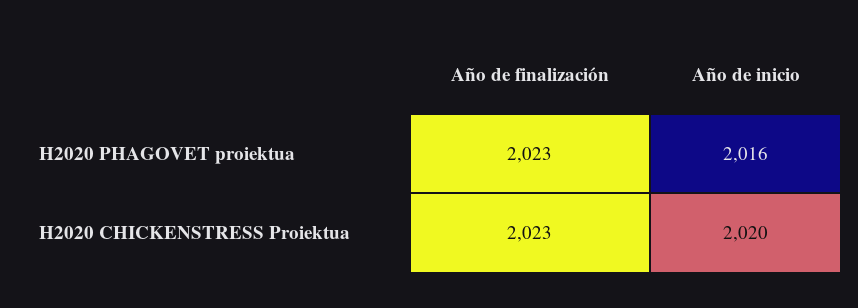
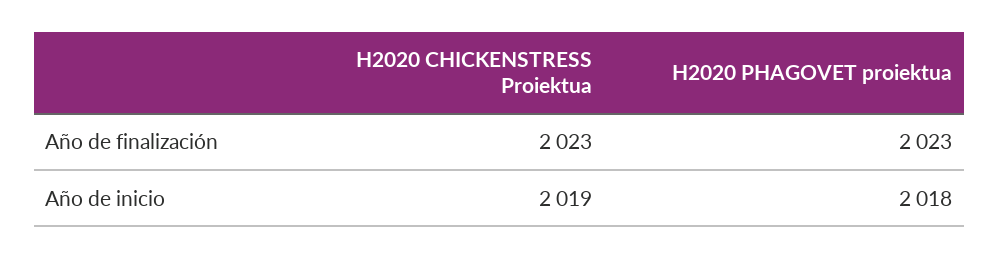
Año de inicio, H2020 PHAGOVET proiektua: 2016 -> 2018
Año de inicio, H2020 CHICKENSTRESS Proiektua: 2020 -> 2019

